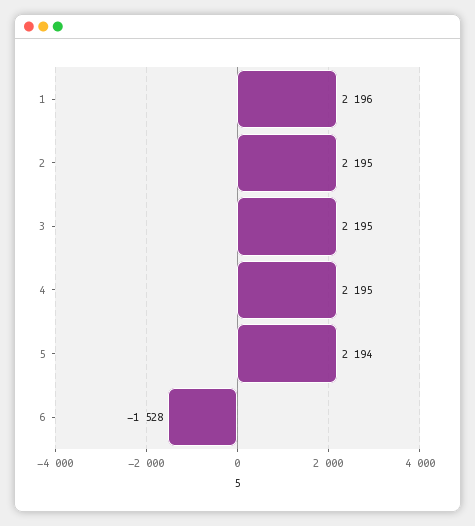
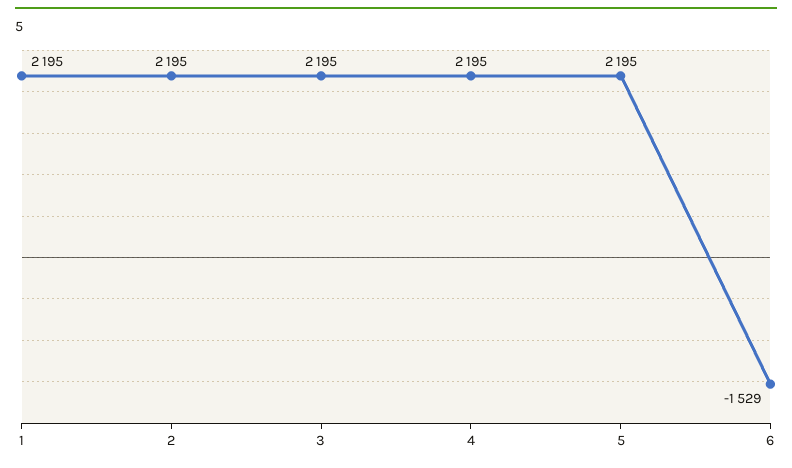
1: 2196 -> 2195
5: 2194 -> 2195
6: -1528 -> -1529

